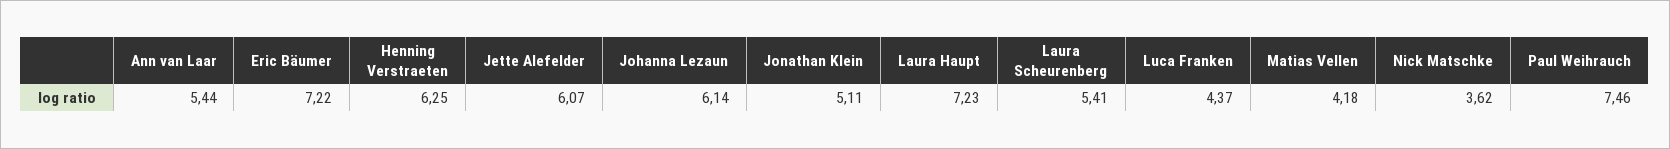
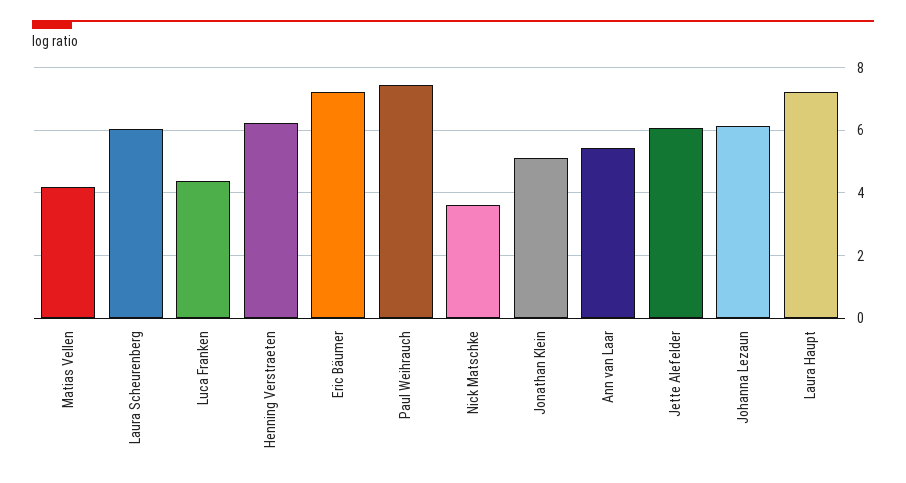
Laura Scheurenberg: 5.41 -> 6

